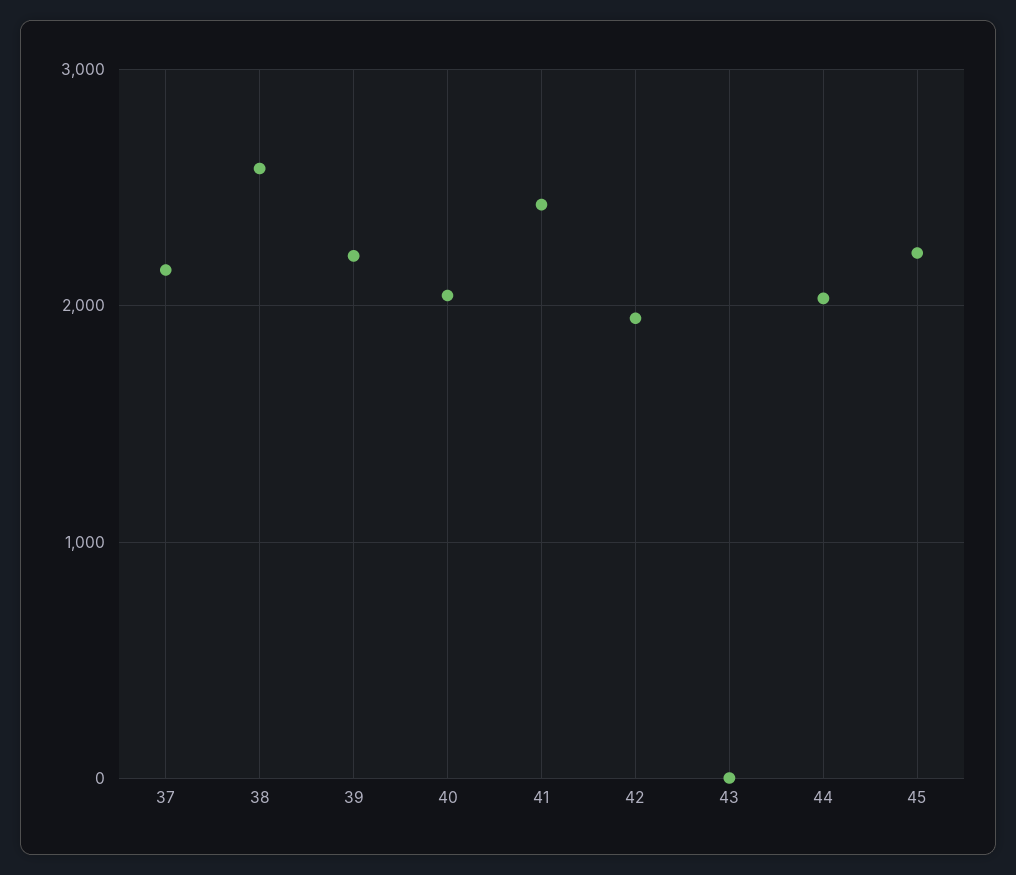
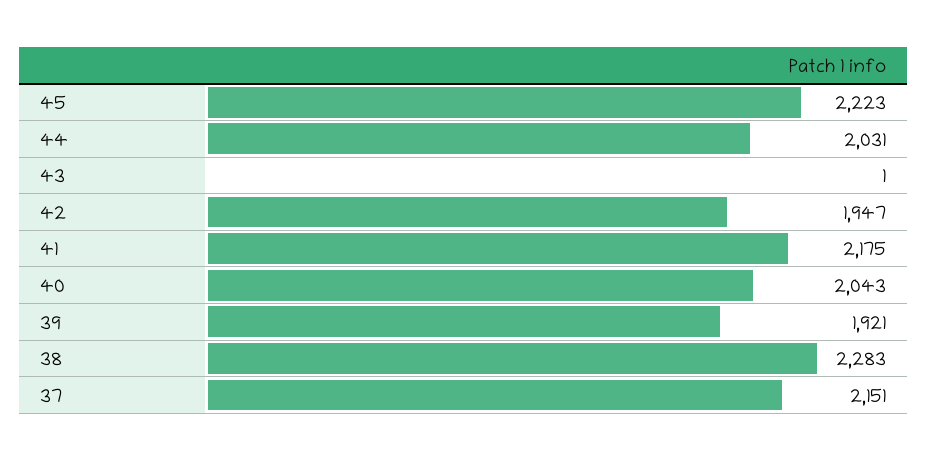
38: 2600 -> 2283
39: 2200 -> 1921
41: 2400 -> 2175

